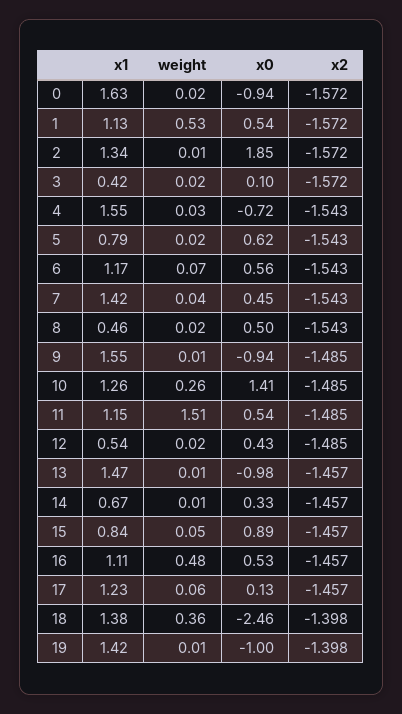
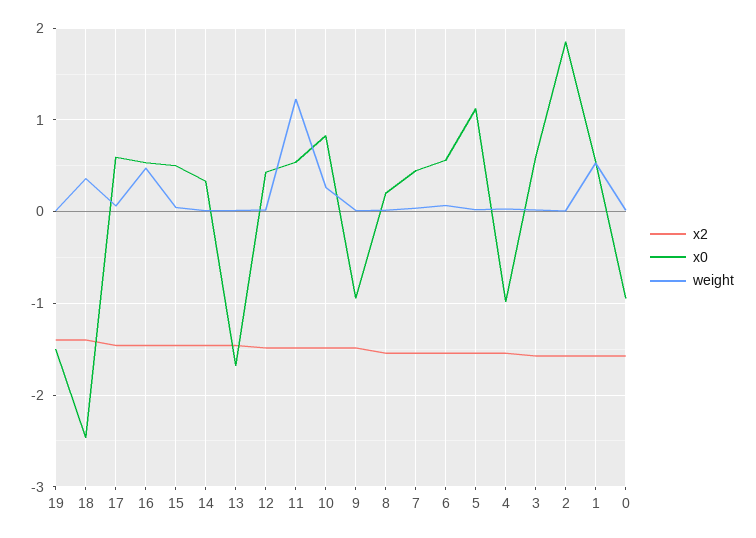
x1, 0: 1.63 -> none
x1, 1: 1.13 -> none
x1, 2: 1.34 -> none
x1, 3: 0.42 -> none
x0, 3: 0.1 -> 0.6
x1, 4: 1.55 -> none
x0, 4: -0.72 -> -1
x1, 5: 0.79 -> none
x0, 5: 0.62 -> 1.1
x1, 6: 1.17 -> none
x1, 7: 1.42 -> none
x1, 8: 0.46 -> none
x0, 8: 0.5 -> 0.2
x1, 9: 1.55 -> none
x1, 10: 1.26 -> none
x0, 10: 1.41 -> 0.8
x1, 11: 1.15 -> none
weight, 11: 1.51 -> 1.2
x1, 12: 0.54 -> none
x1, 13: 1.47 -> none
x0, 13: -0.98 -> -1.7
x1, 14: 0.67 -> none
x1, 15: 0.84 -> none
x0, 15: 0.89 -> 0.5
x1, 16: 1.11 -> none
x1, 17: 1.23 -> none
x0, 17: 0.13 -> 0.6
x1, 18: 1.38 -> none
x1, 19: 1.42 -> none
x0, 19: -1 -> -1.5

